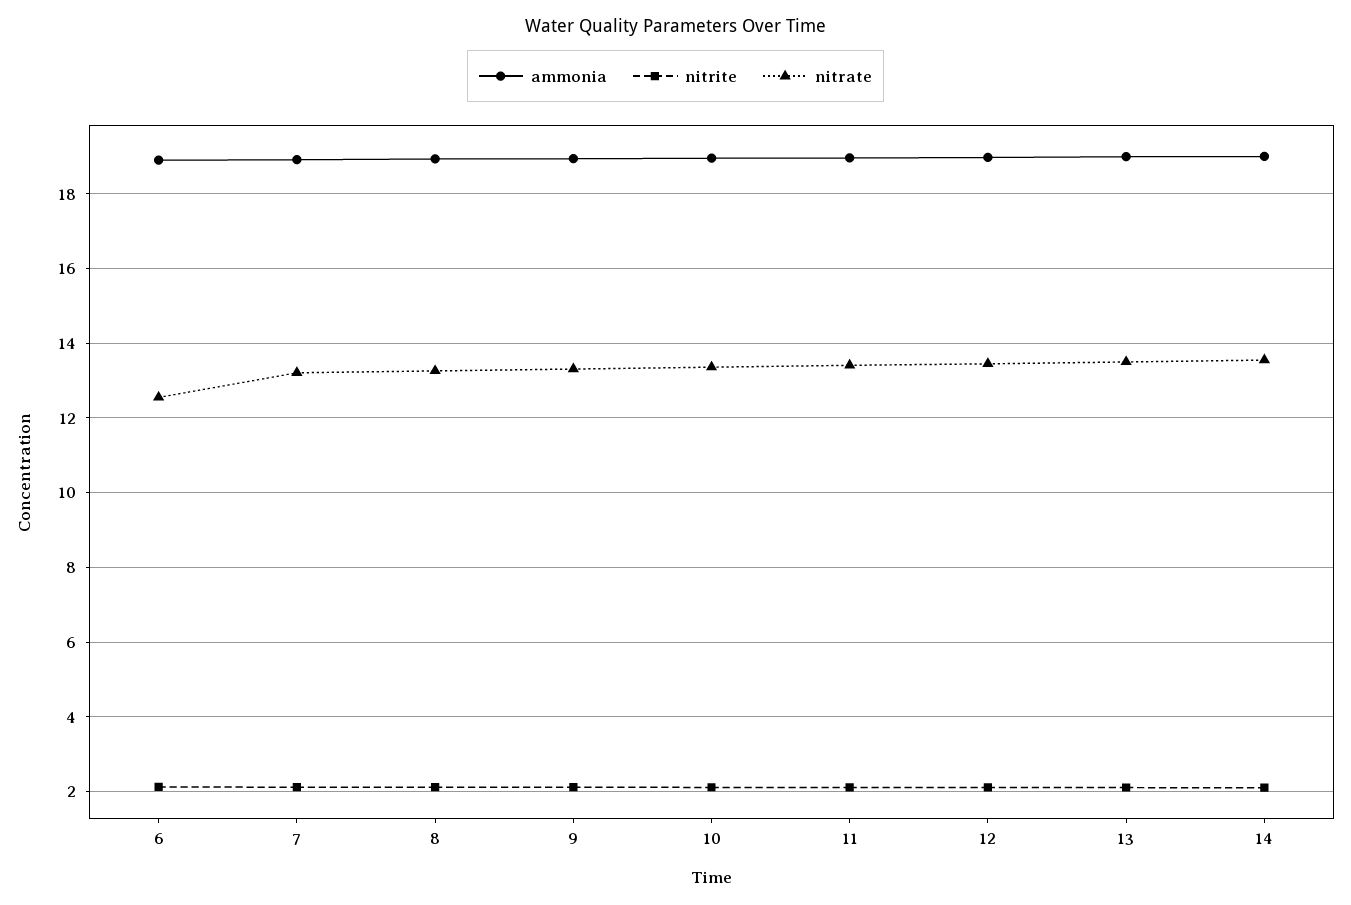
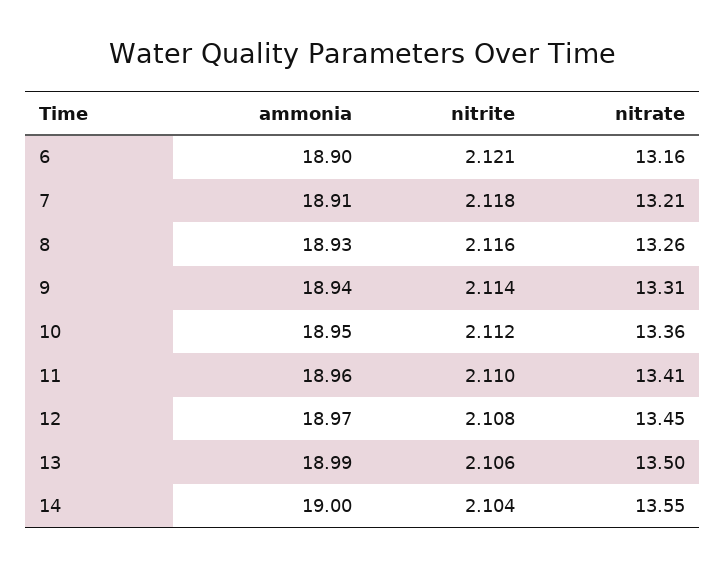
nitrate, 6: 12.6 -> 13.16

